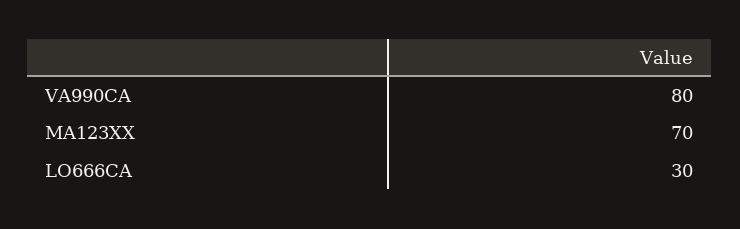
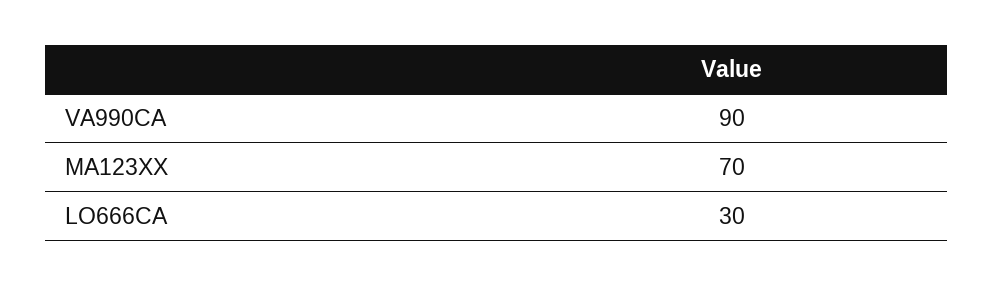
VA990CA: 80 -> 90

